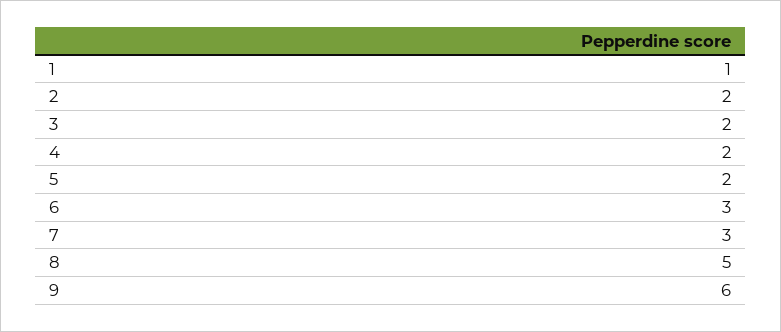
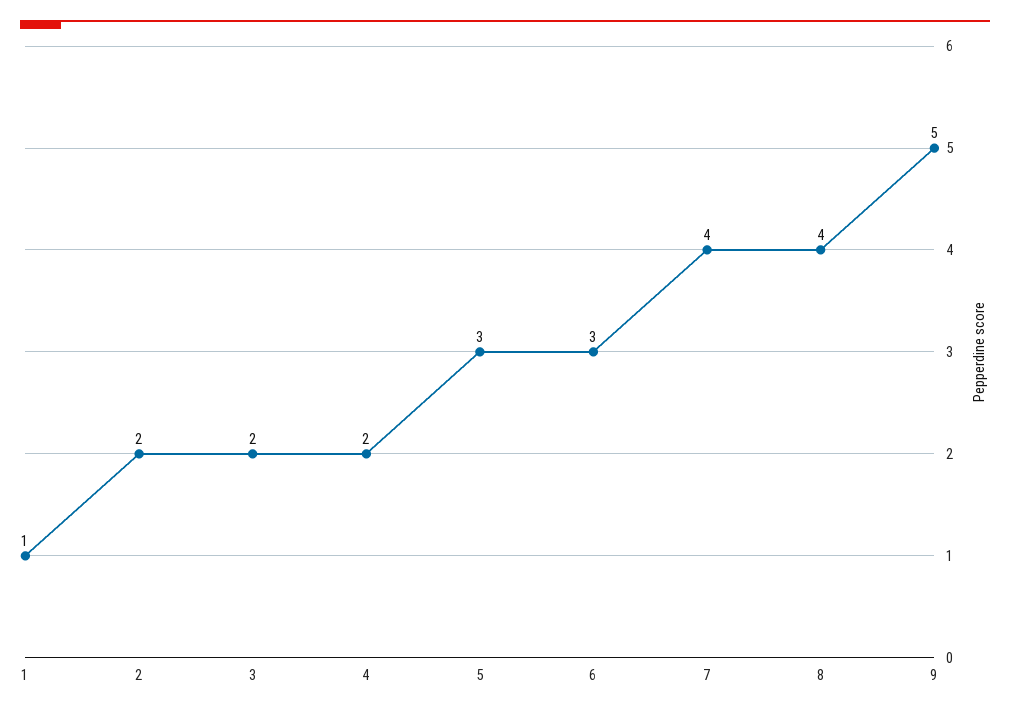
5: 2 -> 3
7: 3 -> 4
8: 5 -> 4
9: 6 -> 5

